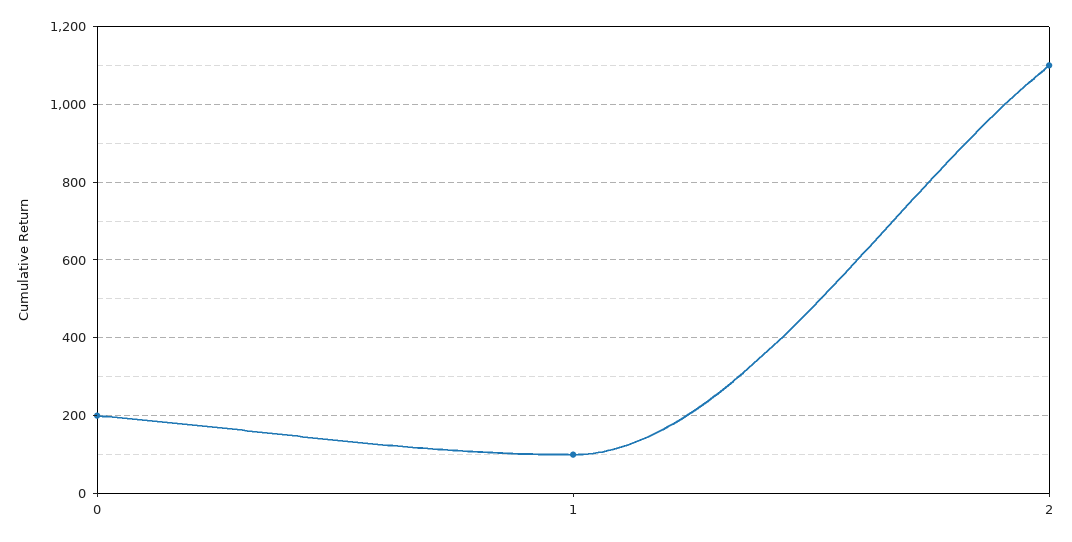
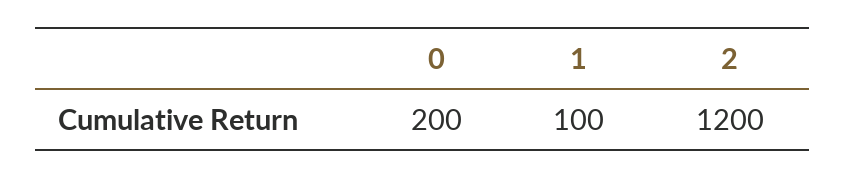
2: 1100 -> 1200

